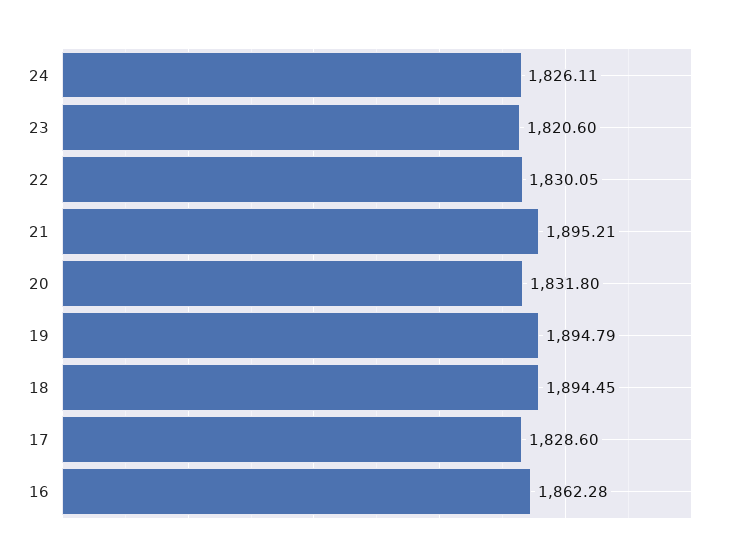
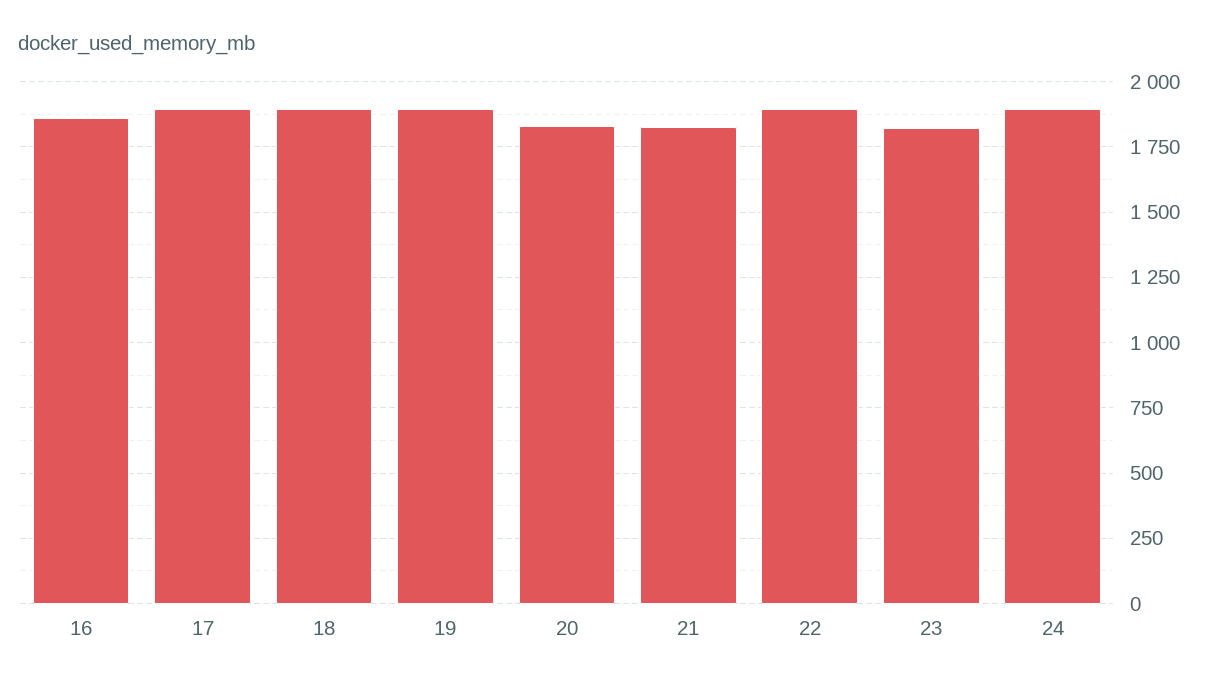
24: 1826.11 -> 1900
22: 1830.05 -> 1900
21: 1895.21 -> 1825
17: 1828.6 -> 1900

